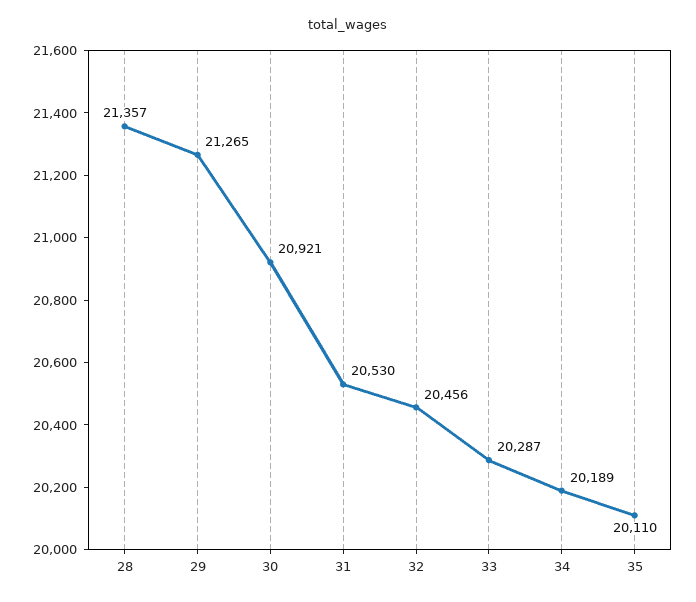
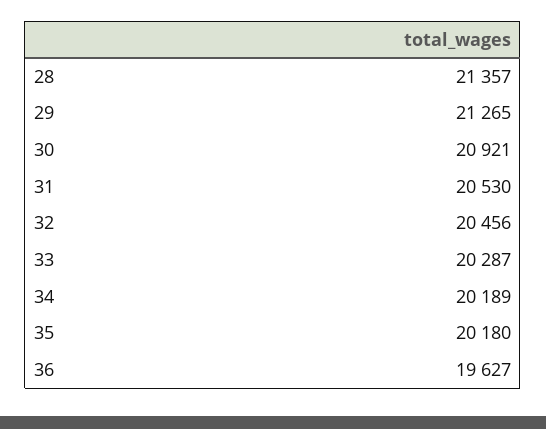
35: 20110 -> 20180
36: none -> 19627

